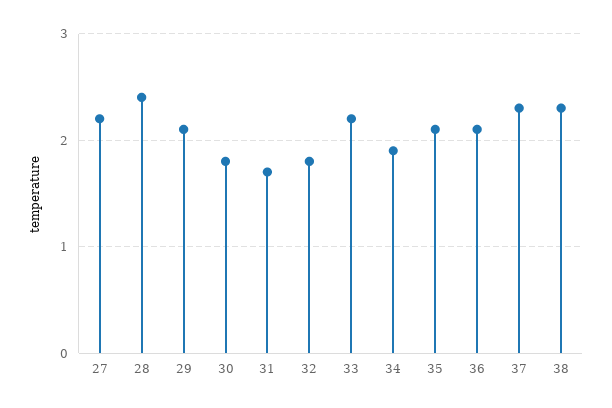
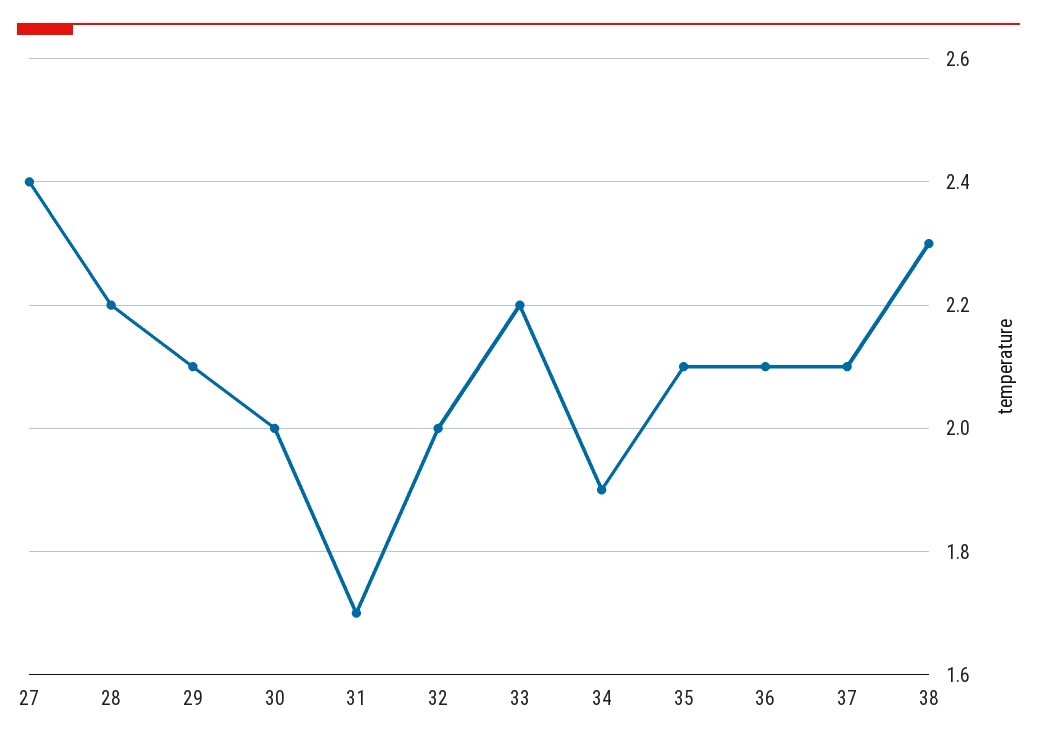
27: 2.2 -> 2.4
28: 2.4 -> 2.2
30: 1.8 -> 2
32: 1.8 -> 2
37: 2.3 -> 2.1

